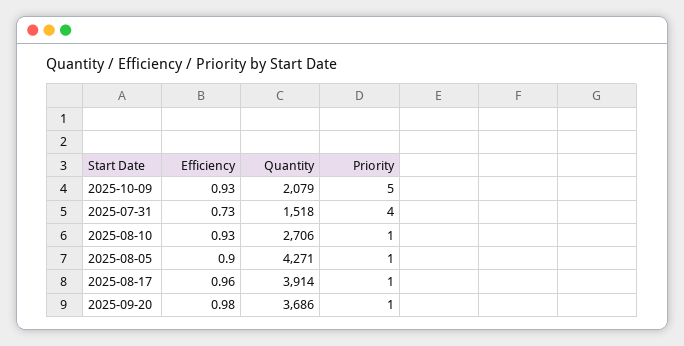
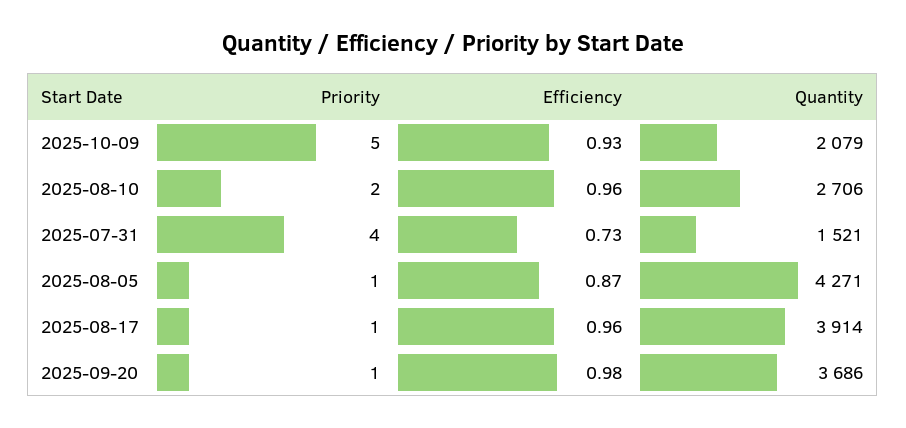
Quantity, 2025-07-31: 1518 -> 1521
Efficiency, 2025-08-10: 0.93 -> 0.96
Priority, 2025-08-10: 1 -> 2
Efficiency, 2025-08-05: 0.9 -> 0.87

